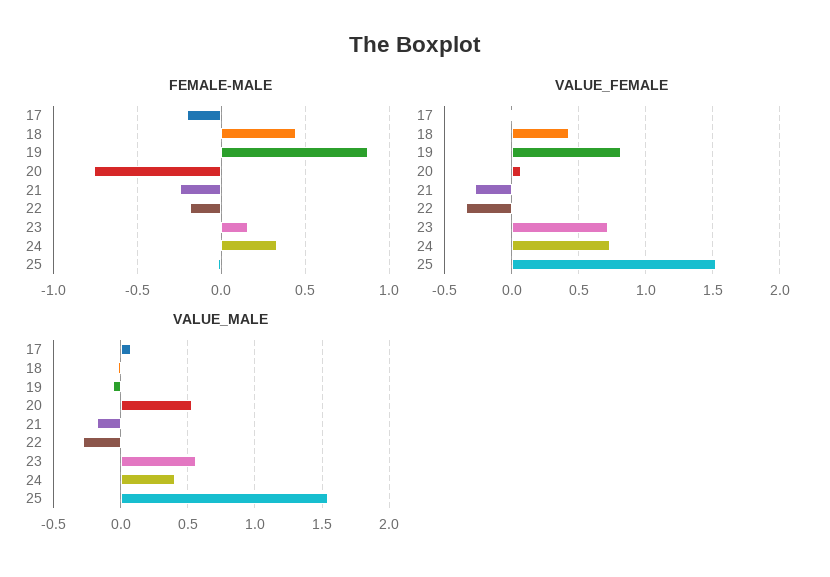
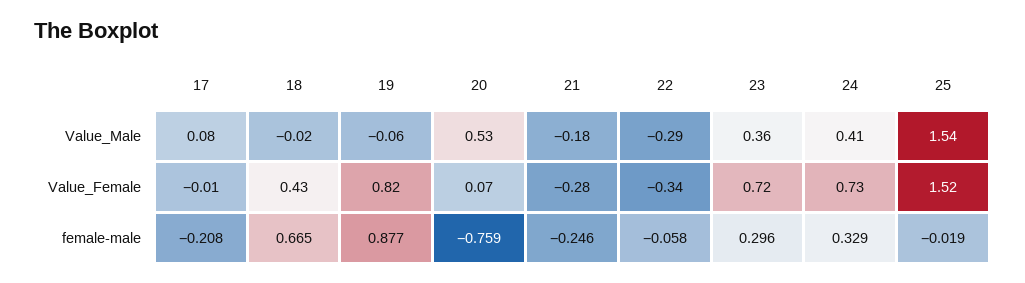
FEMALE-MALE, 18: 0.45 -> 0.665
FEMALE-MALE, 22: -0.2 -> -0.058
FEMALE-MALE, 23: 0.15 -> 0.296
VALUE_MALE, 23: 0.55 -> 0.36

